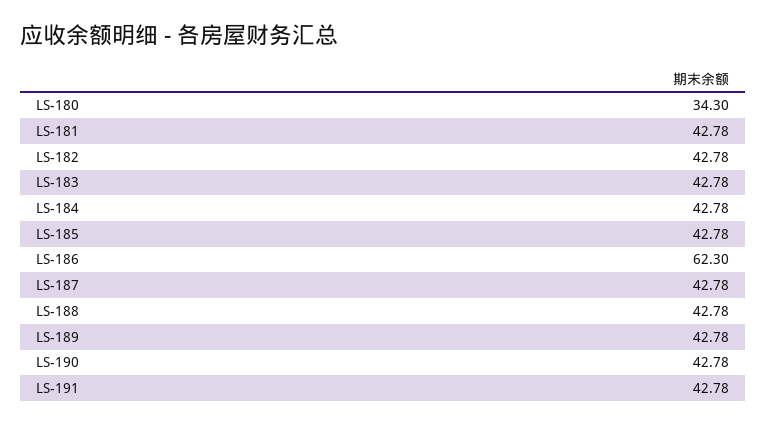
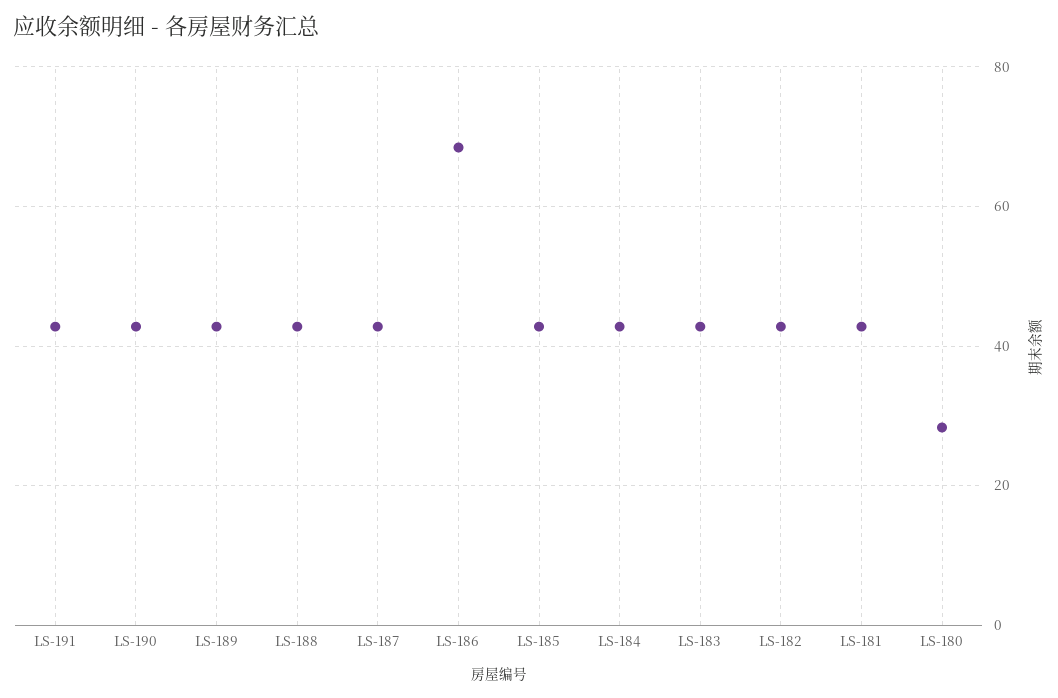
LS-180: 34.3 -> 28
LS-186: 62.3 -> 68

